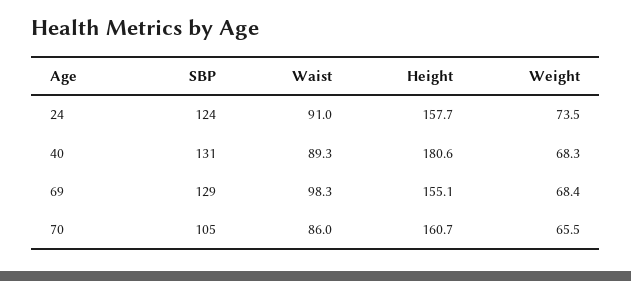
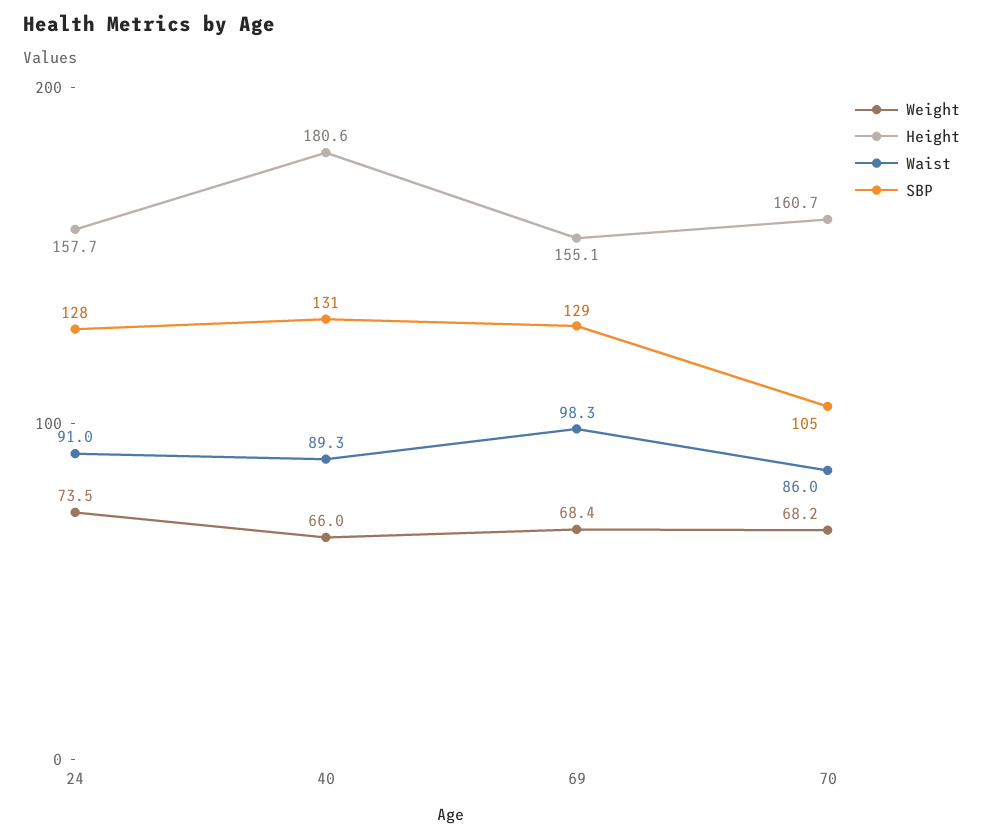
SBP, 24: 124 -> 128
Weight, 40: 68.3 -> 66
Weight, 70: 65.5 -> 68.2

